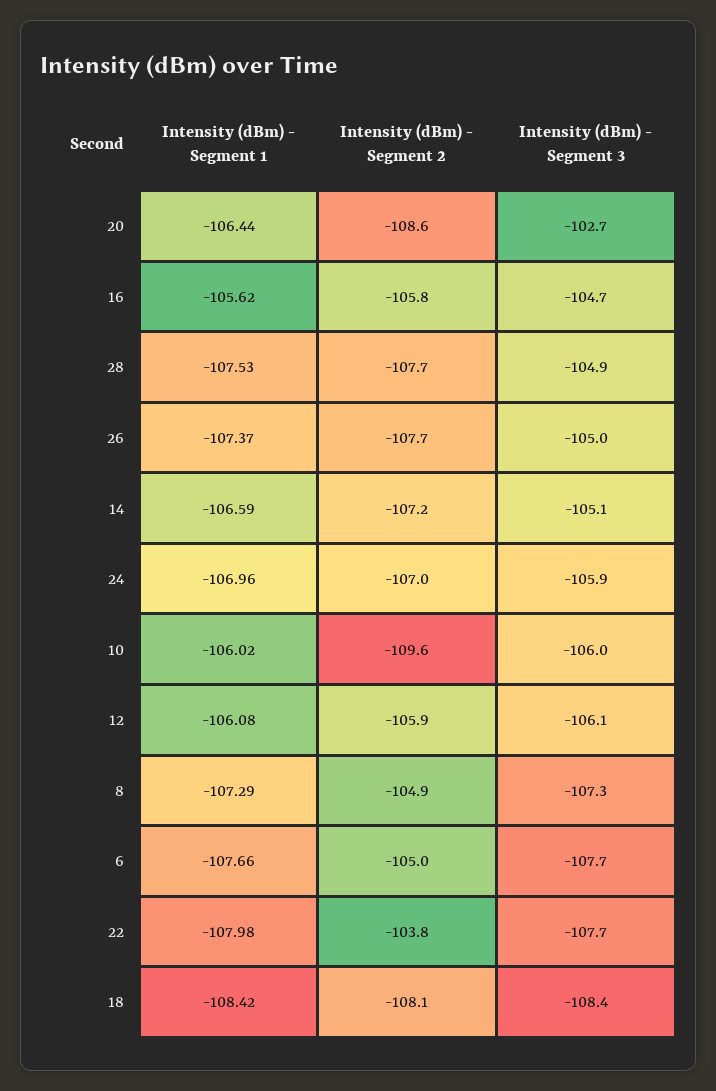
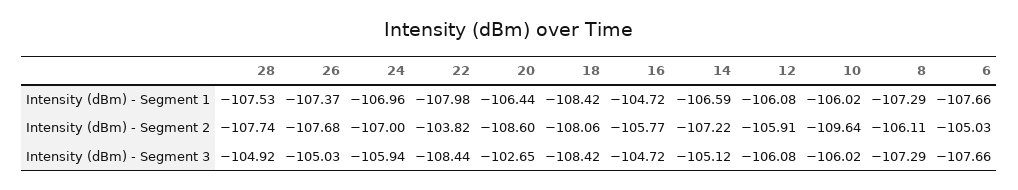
Intensity (dBm) - Segment 1, 16: -105.62 -> -104.72
Intensity (dBm) - Segment 2, 8: -104.9 -> -106.11
Intensity (dBm) - Segment 3, 22: -107.7 -> -108.44

